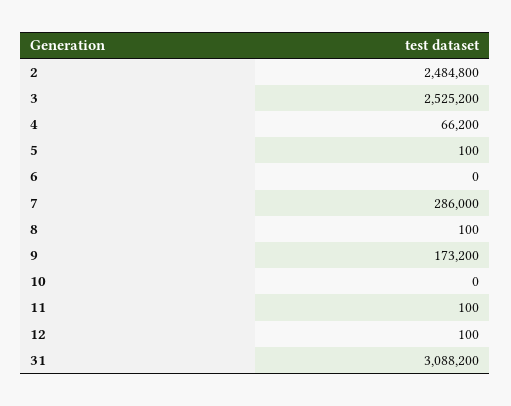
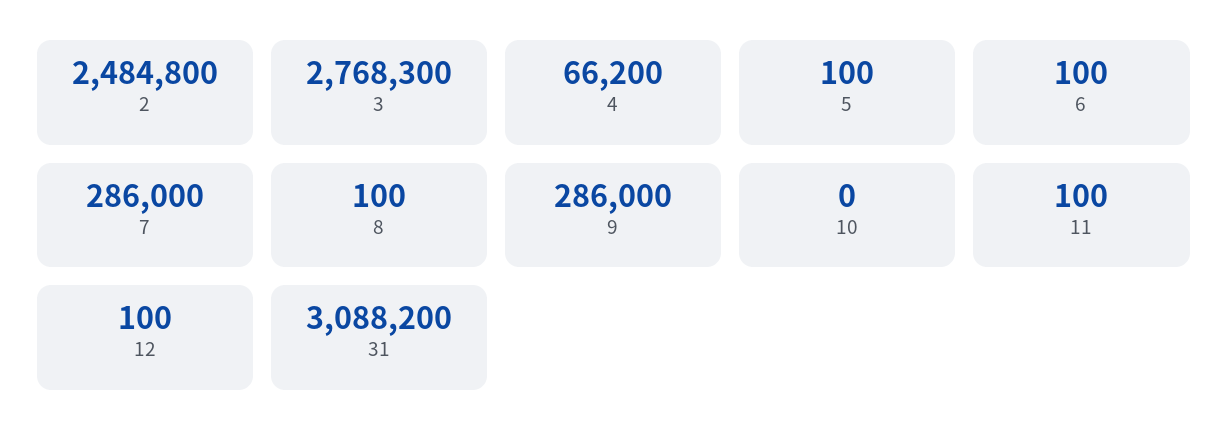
3: 2525200 -> 2768300
6: 0 -> 100
9: 173200 -> 286000

